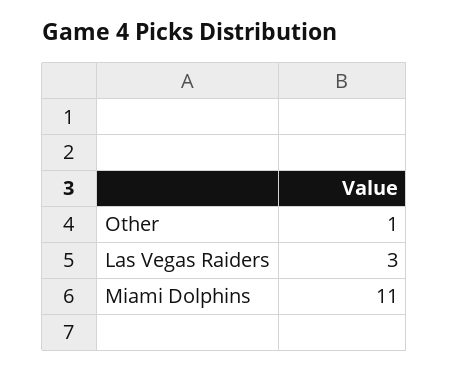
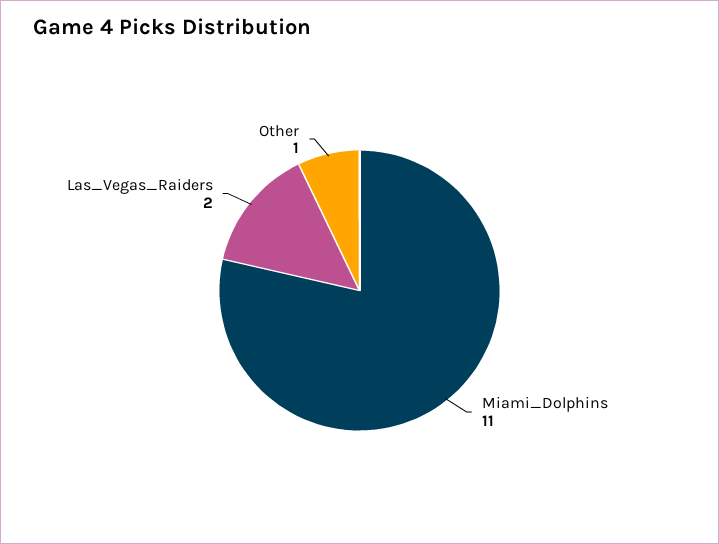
Las Vegas Raiders: 3 -> 2

